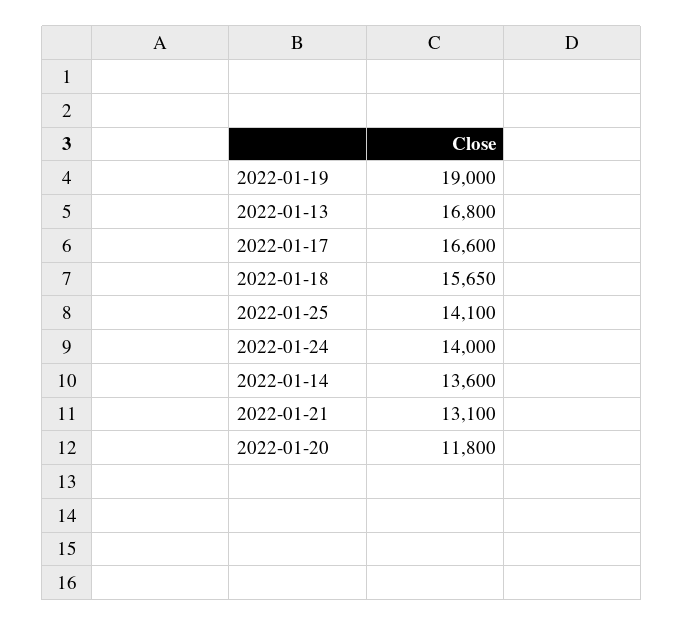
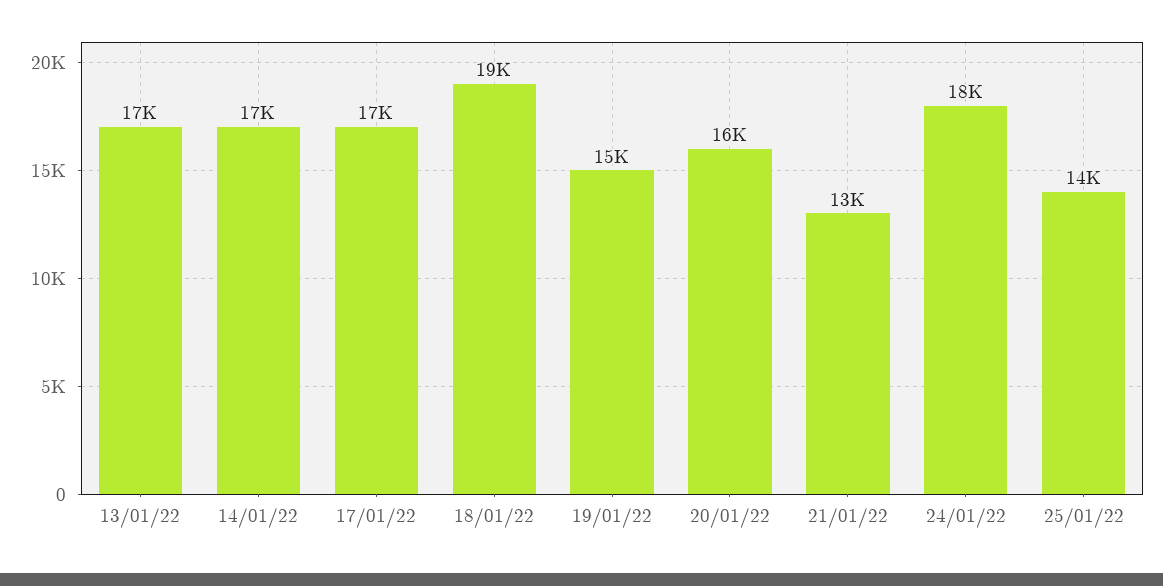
2022-01-19: 19000 -> 15000
2022-01-18: 15650 -> 19000
2022-01-24: 14000 -> 18000
2022-01-14: 13600 -> 17000
2022-01-20: 11800 -> 16000

